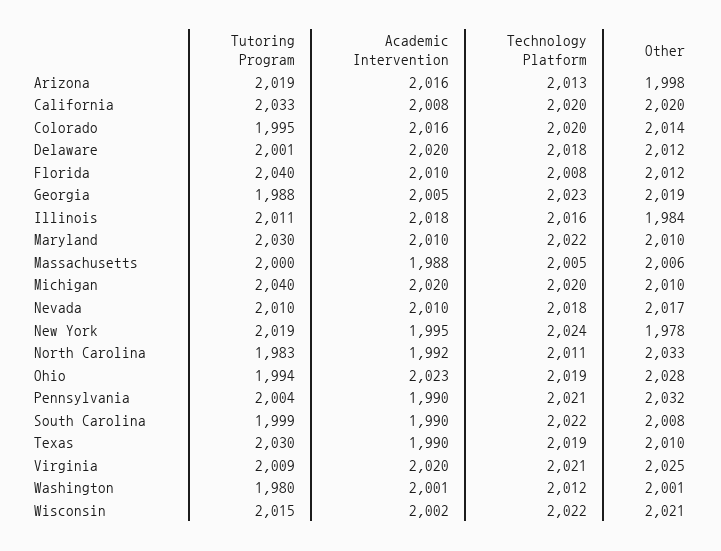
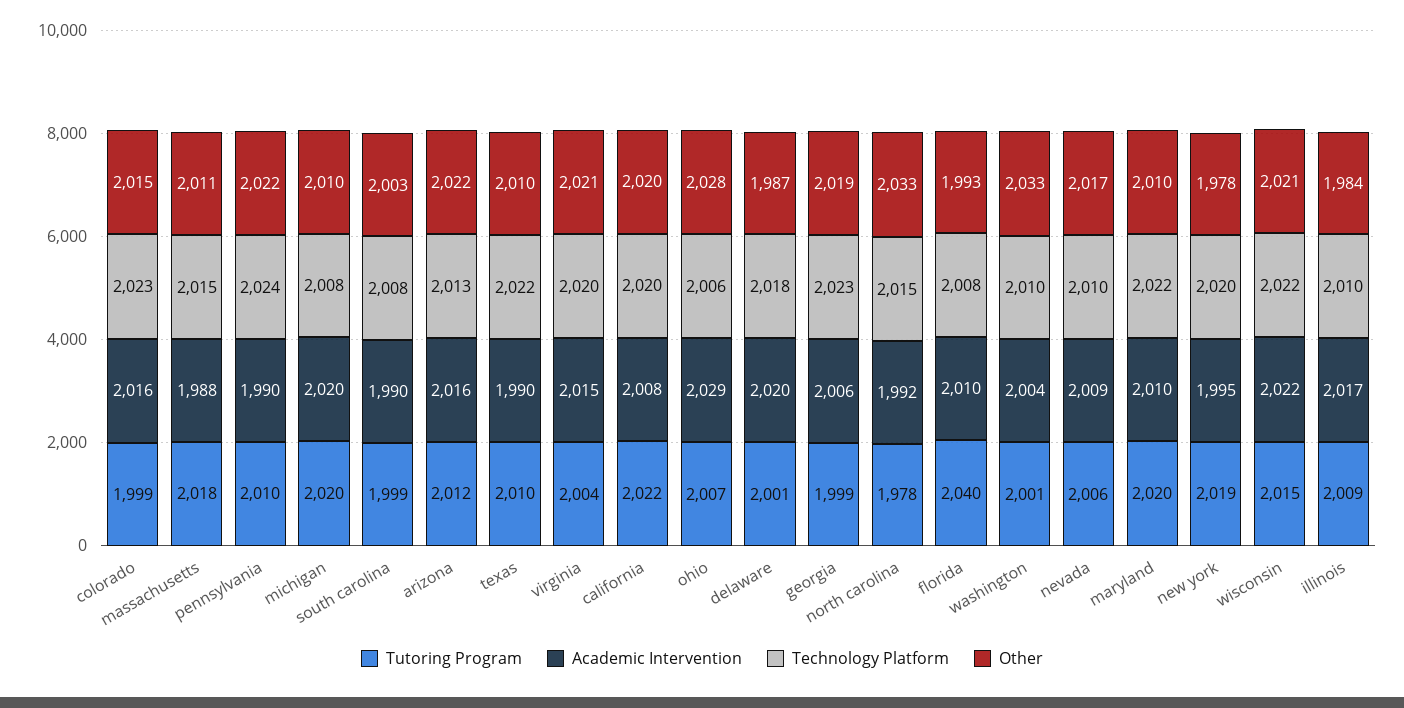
Tutoring Program, Arizona: 2019 -> 2012
Other, Arizona: 1998 -> 2022
Tutoring Program, California: 2033 -> 2022
Tutoring Program, Colorado: 1995 -> 1999
Technology Platform, Colorado: 2020 -> 2023
Other, Colorado: 2014 -> 2015
Other, Delaware: 2012 -> 1987
Other, Florida: 2012 -> 1993
Tutoring Program, Georgia: 1988 -> 1999
Academic Intervention, Georgia: 2005 -> 2006
Tutoring Program, Illinois: 2011 -> 2009
Academic Intervention, Illinois: 2018 -> 2017
Technology Platform, Illinois: 2016 -> 2010
Tutoring Program, Maryland: 2030 -> 2020
Tutoring Program, Massachusetts: 2000 -> 2018
Technology Platform, Massachusetts: 2005 -> 2015
Other, Massachusetts: 2006 -> 2011
Tutoring Program, Michigan: 2040 -> 2020
Technology Platform, Michigan: 2020 -> 2008
Tutoring Program, Nevada: 2010 -> 2006
Academic Intervention, Nevada: 2010 -> 2009
Technology Platform, Nevada: 2018 -> 2010
Technology Platform, New York: 2024 -> 2020
Tutoring Program, North Carolina: 1983 -> 1978
Technology Platform, North Carolina: 2011 -> 2015
Tutoring Program, Ohio: 1994 -> 2007
Academic Intervention, Ohio: 2023 -> 2029
Technology Platform, Ohio: 2019 -> 2006
Tutoring Program, Pennsylvania: 2004 -> 2010
Technology Platform, Pennsylvania: 2021 -> 2024
Other, Pennsylvania: 2032 -> 2022
Technology Platform, South Carolina: 2022 -> 2008
Other, South Carolina: 2008 -> 2003
Tutoring Program, Texas: 2030 -> 2010
Technology Platform, Texas: 2019 -> 2022
Tutoring Program, Virginia: 2009 -> 2004
Academic Intervention, Virginia: 2020 -> 2015
Technology Platform, Virginia: 2021 -> 2020
Other, Virginia: 2025 -> 2021
Tutoring Program, Washington: 1980 -> 2001
Academic Intervention, Washington: 2001 -> 2004
Technology Platform, Washington: 2012 -> 2010
Other, Washington: 2001 -> 2033
Academic Intervention, Wisconsin: 2002 -> 2022

